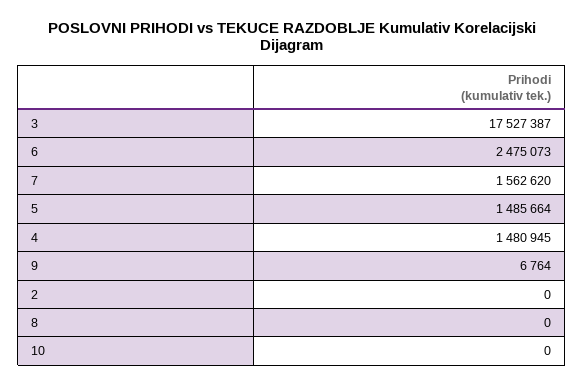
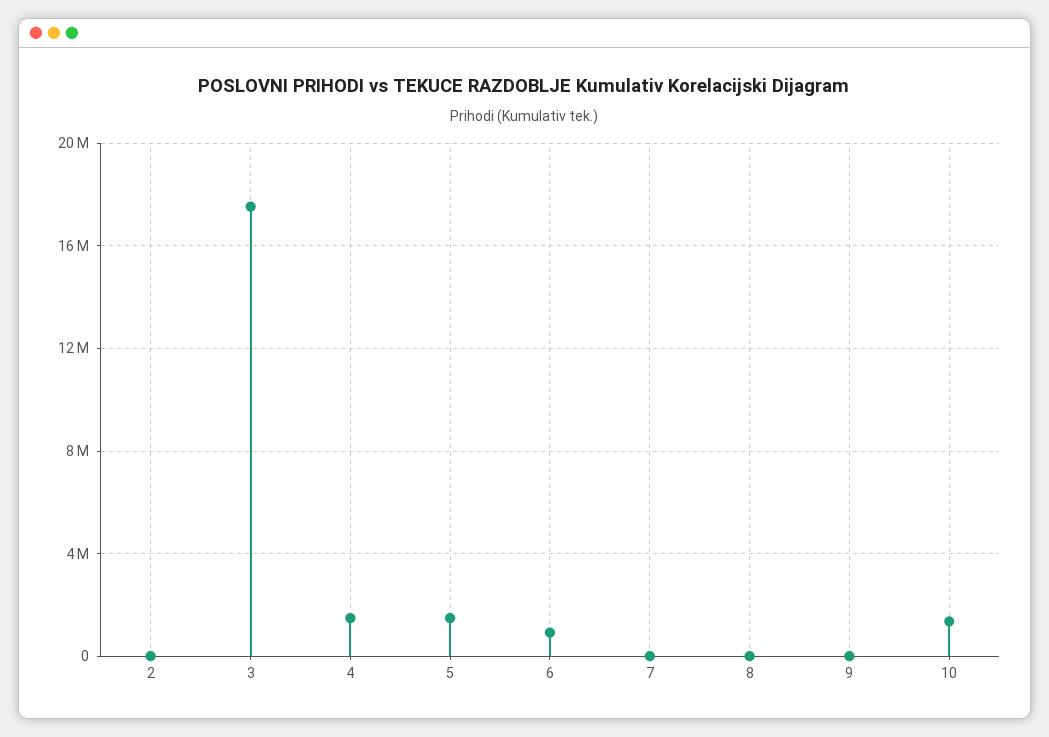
6: 2475073 -> 1000000
7: 1562620 -> 0
10: 0 -> 1500000

